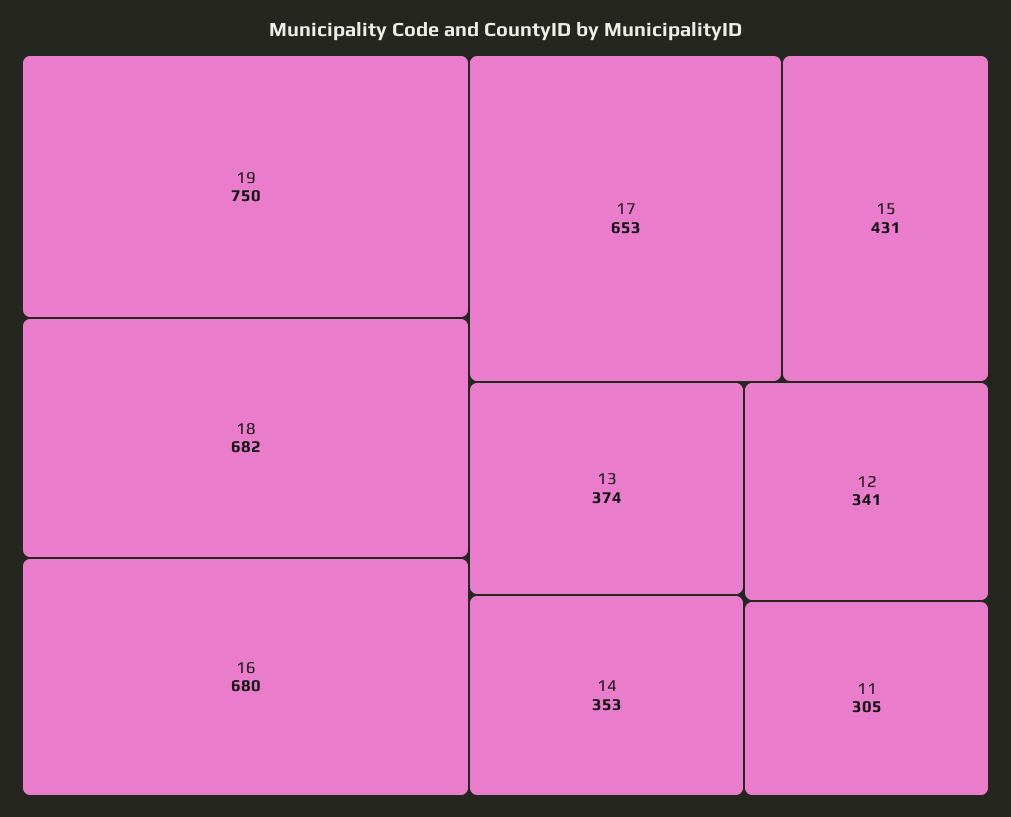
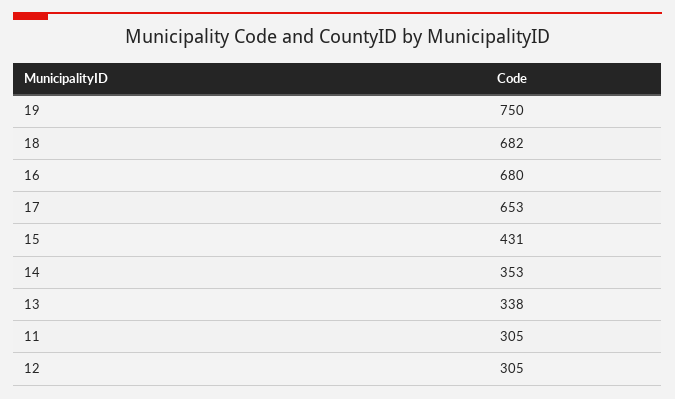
13: 374 -> 338
12: 341 -> 305

